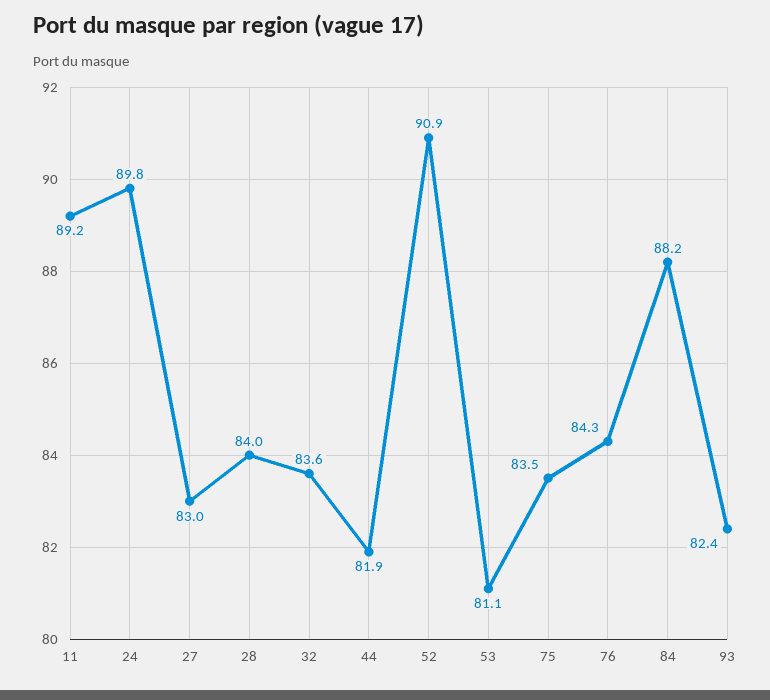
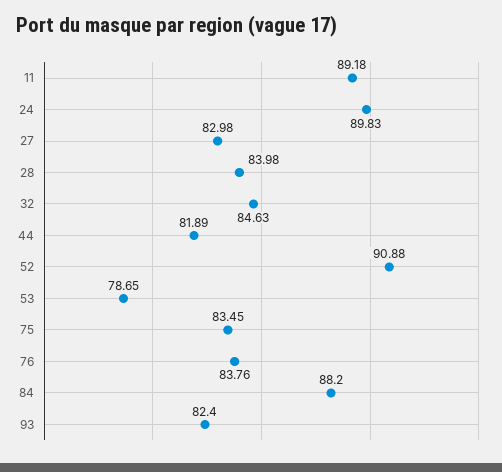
32: 83.6 -> 84.63
53: 81.1 -> 78.65
76: 84.3 -> 83.76

